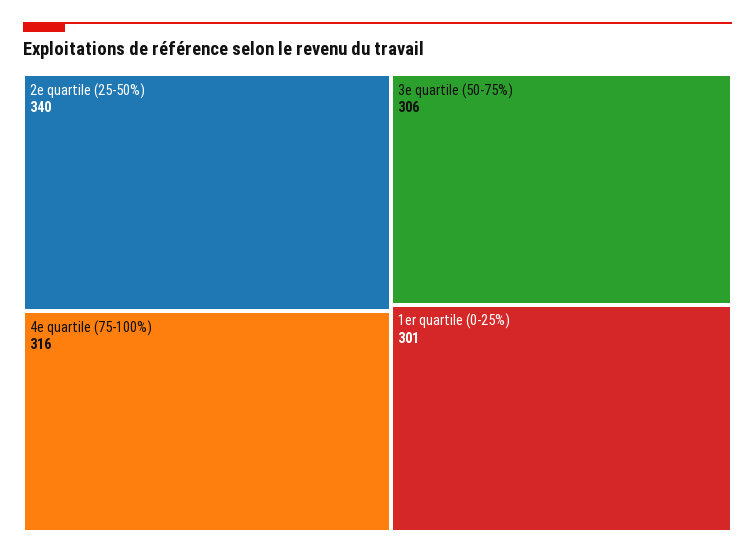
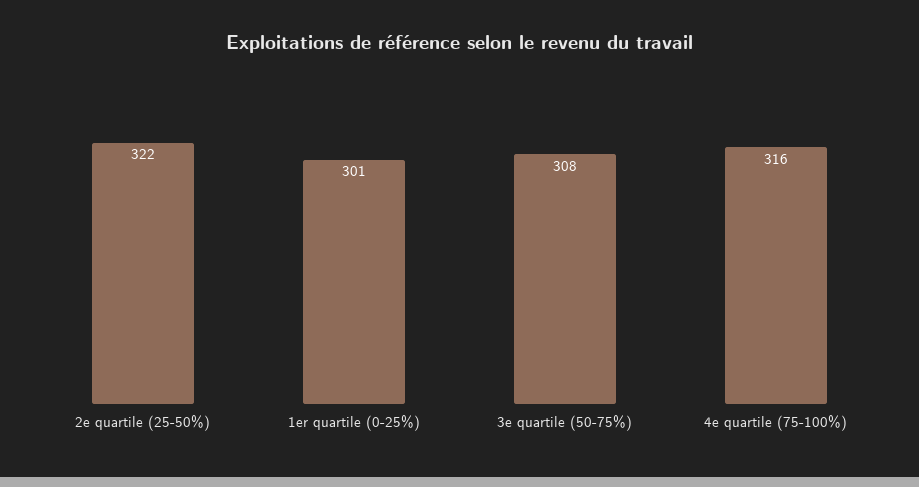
2e quartile (25-50%): 340 -> 322
3e quartile (50-75%): 306 -> 308

